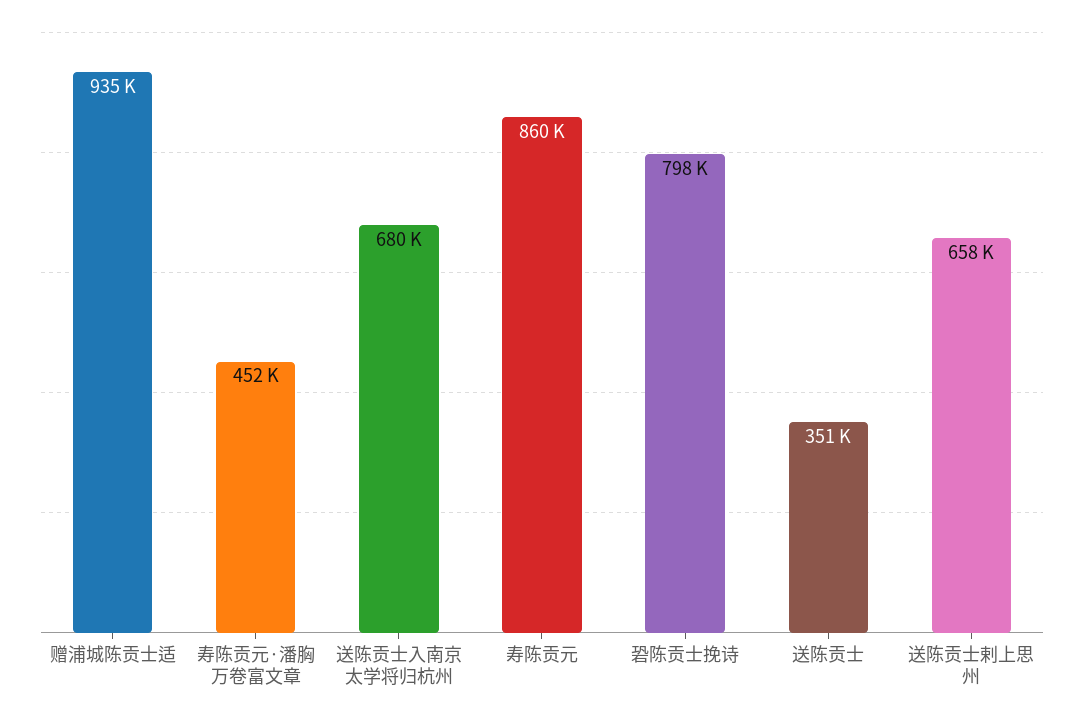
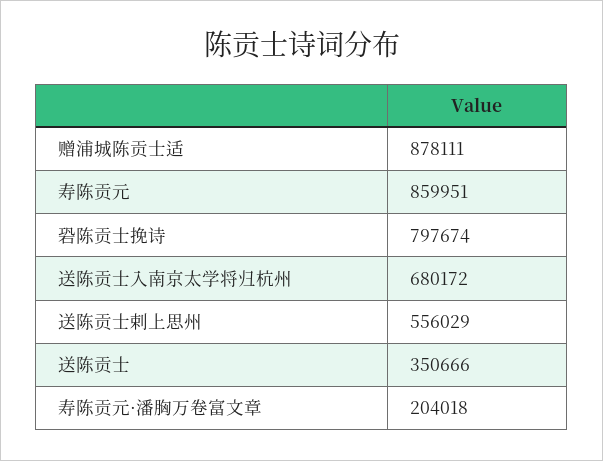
赠浦城陈贡士适: 935000 -> 878111
寿陈贡元·潘胸万卷富文章: 452000 -> 204018
送陈贡士剌上思州: 658000 -> 556029

